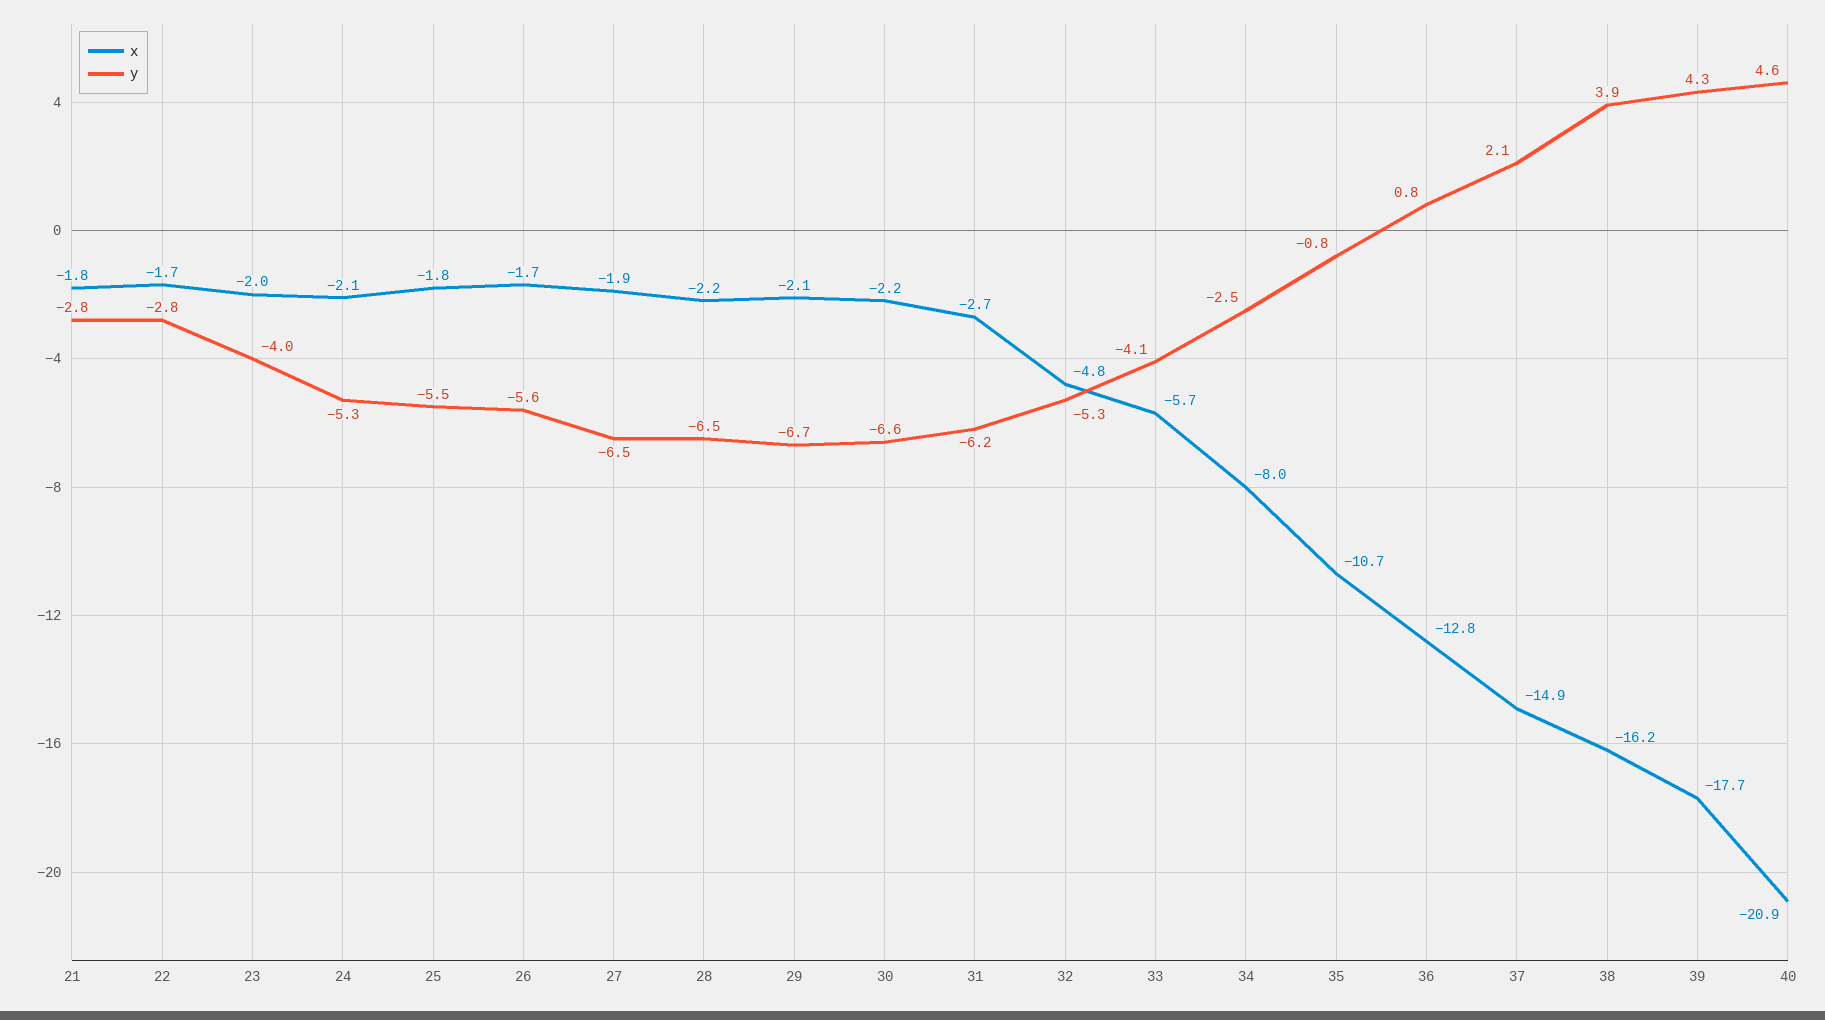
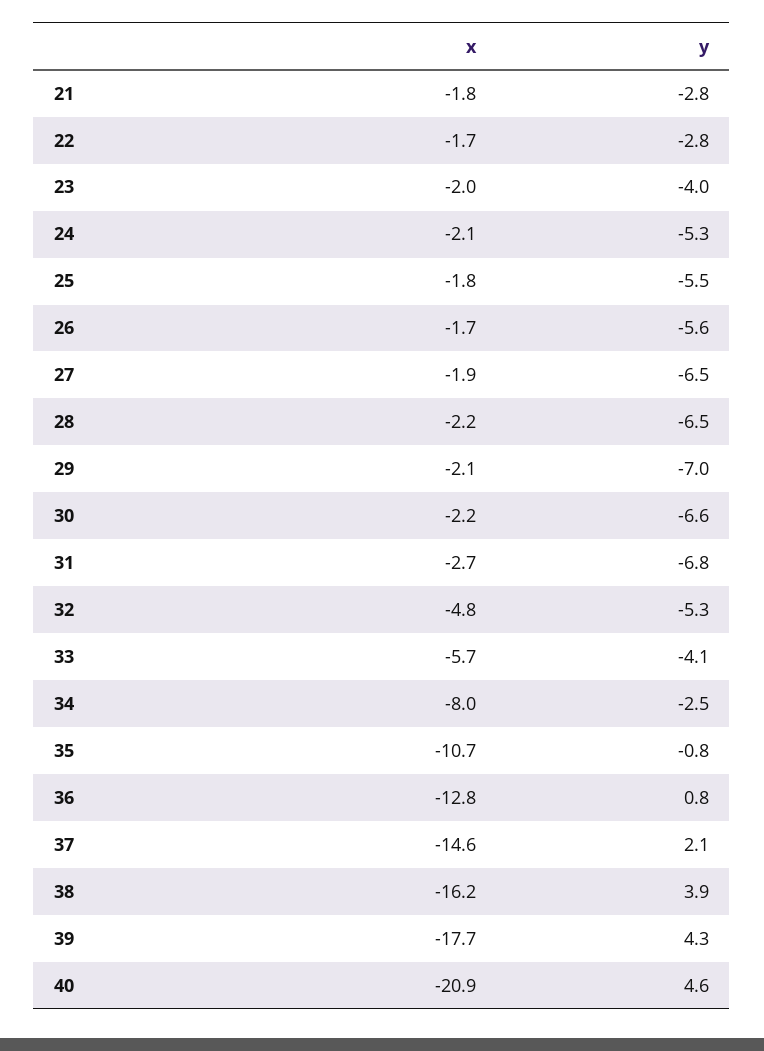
y, 29: -6.7 -> -7
y, 31: -6.2 -> -6.8
x, 37: -14.9 -> -14.6

